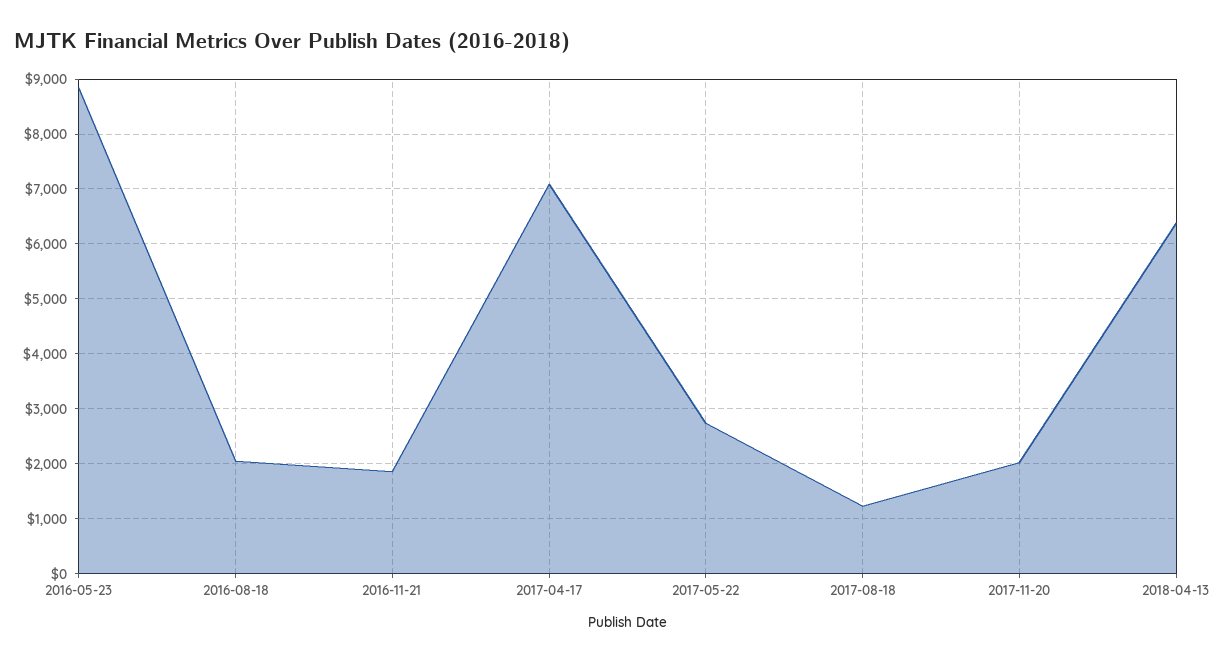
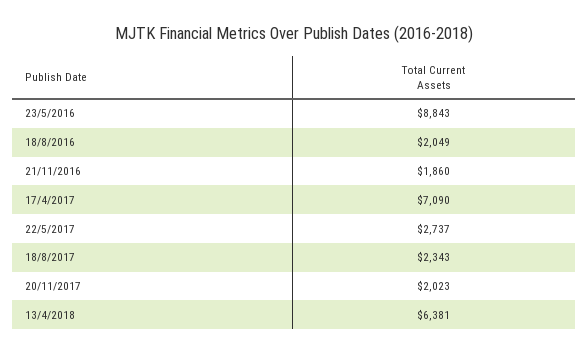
2017-08-18: 1200 -> 2343

